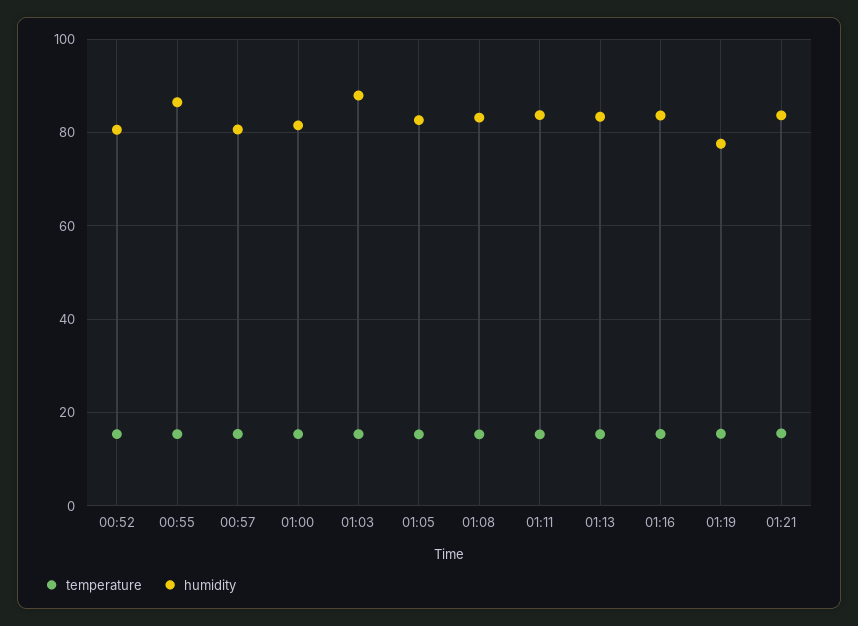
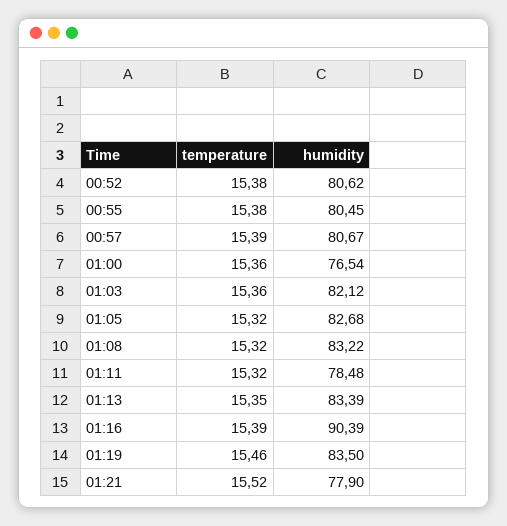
humidity, 00:55: 86 -> 80.45
humidity, 01:00: 82 -> 76.54
humidity, 01:03: 88 -> 82.12
humidity, 01:11: 84 -> 78.48
humidity, 01:16: 84 -> 90.39
humidity, 01:19: 78 -> 83.5
humidity, 01:21: 84 -> 77.9

